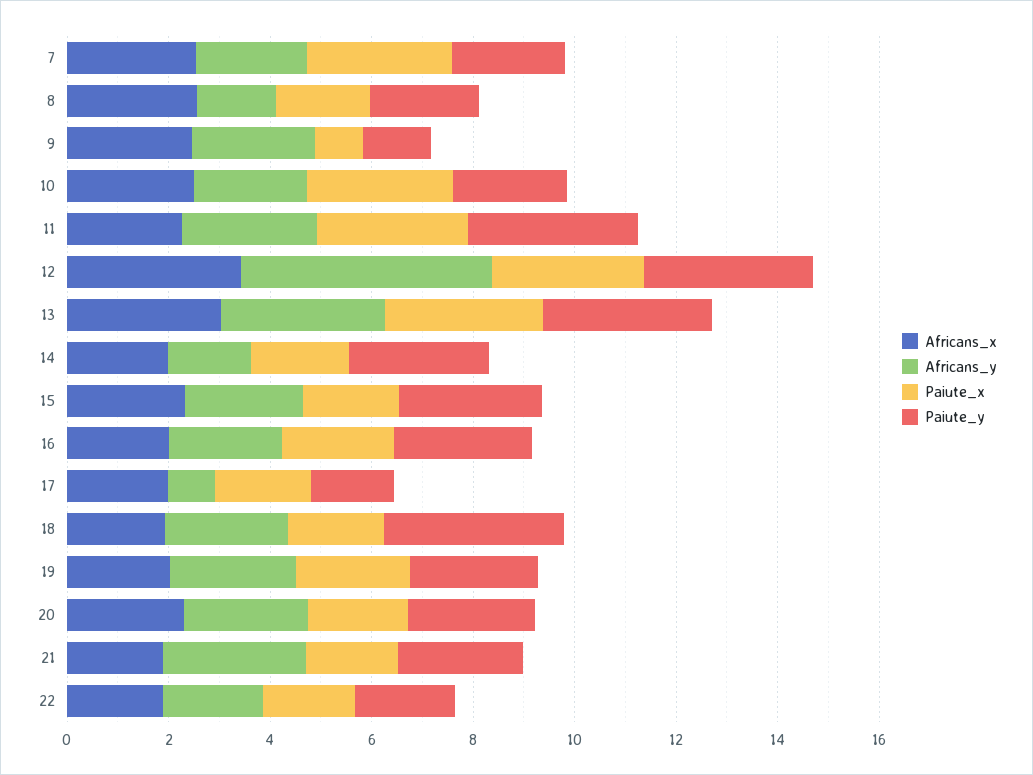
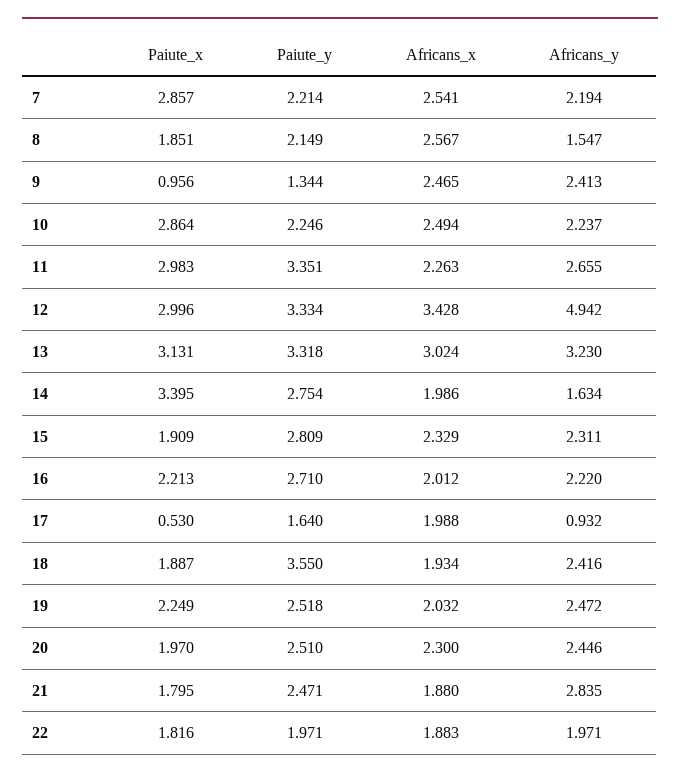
Paiute_x, 14: 2 -> 3.395
Paiute_x, 17: 2 -> 0.53

